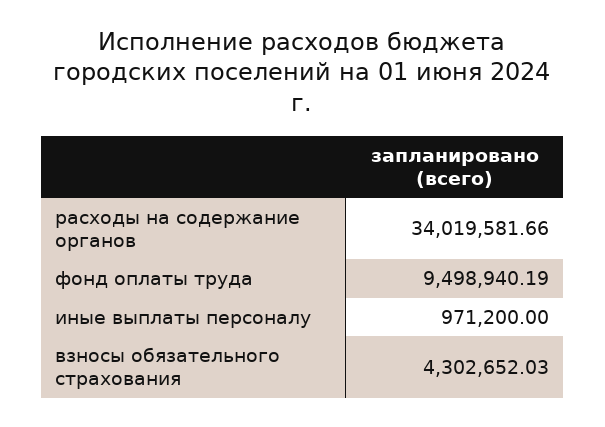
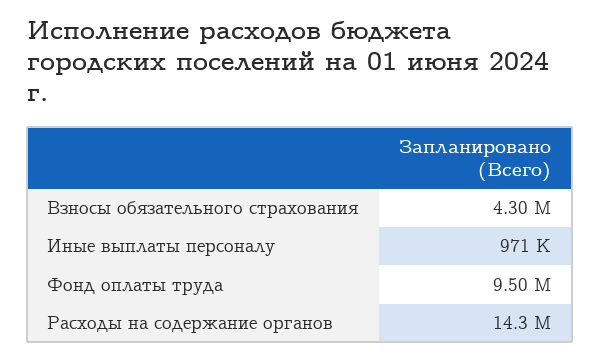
расходы на содержание органов: 34019581.66 -> 14300000

